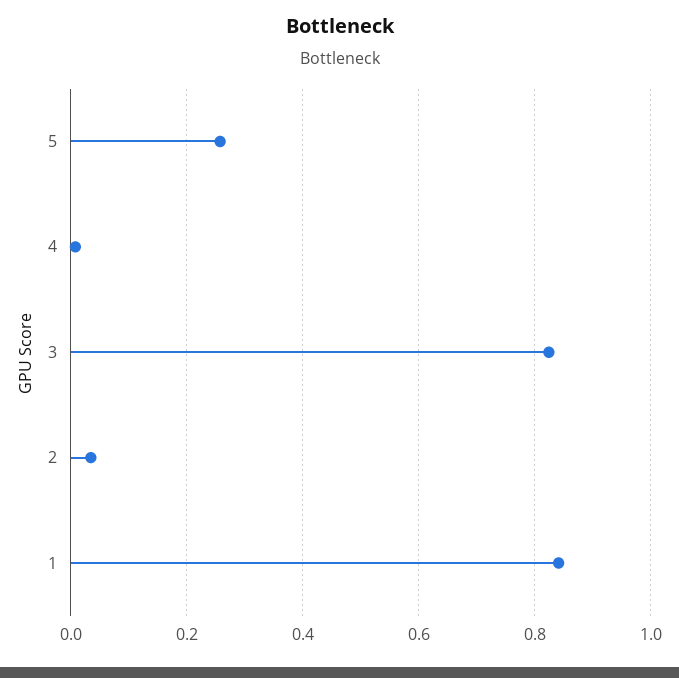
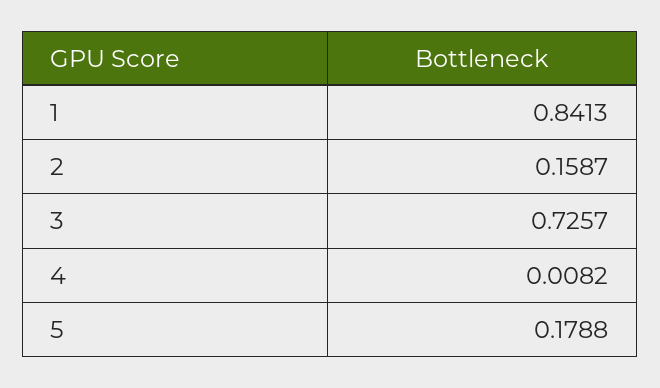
5: 0.26 -> 0.1788
3: 0.82 -> 0.7257
2: 0.04 -> 0.1587

